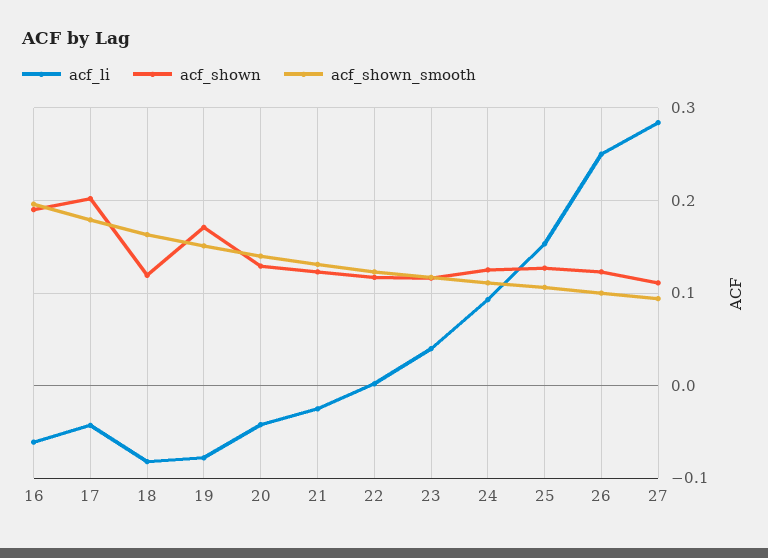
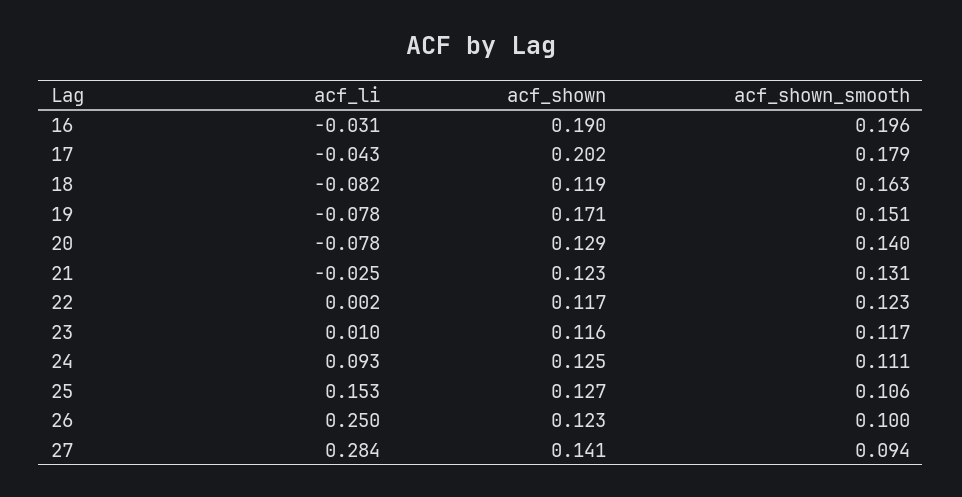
acf_li, 16: -0.06 -> -0.031
acf_li, 20: -0.04 -> -0.078
acf_li, 23: 0.04 -> 0.01
acf_shown, 27: 0.11 -> 0.141

